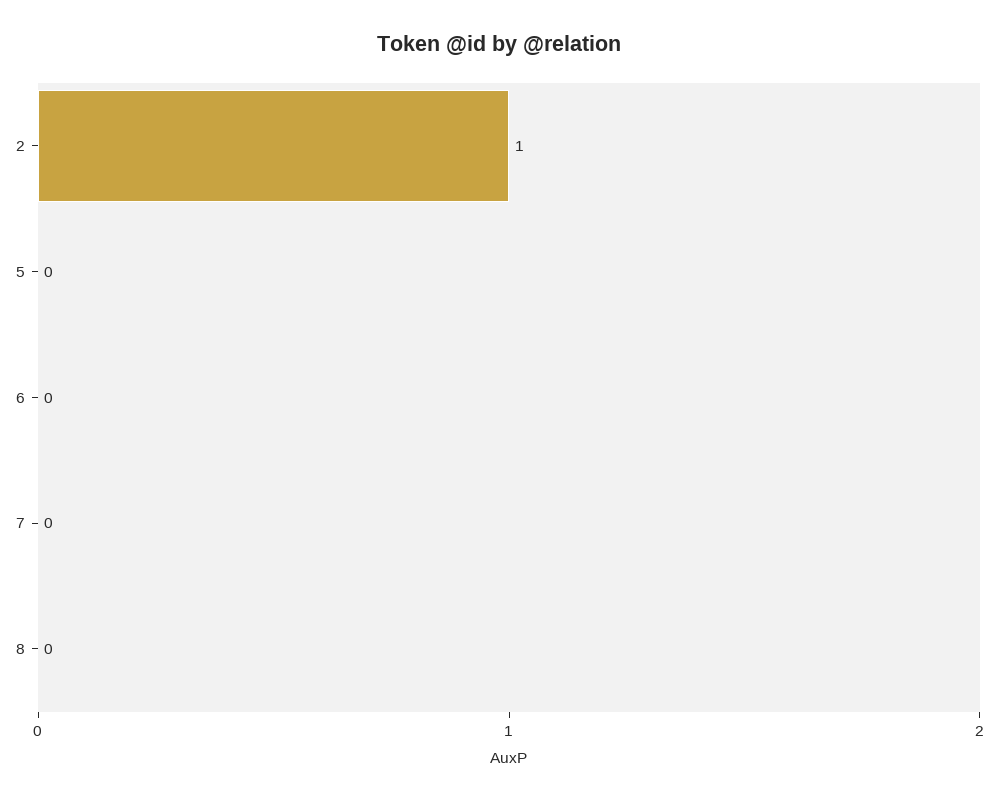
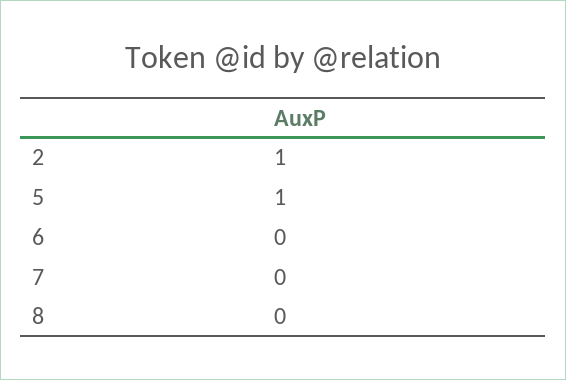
5: 0 -> 1

